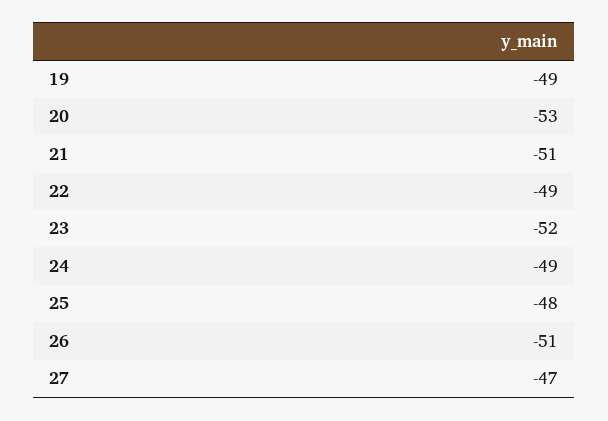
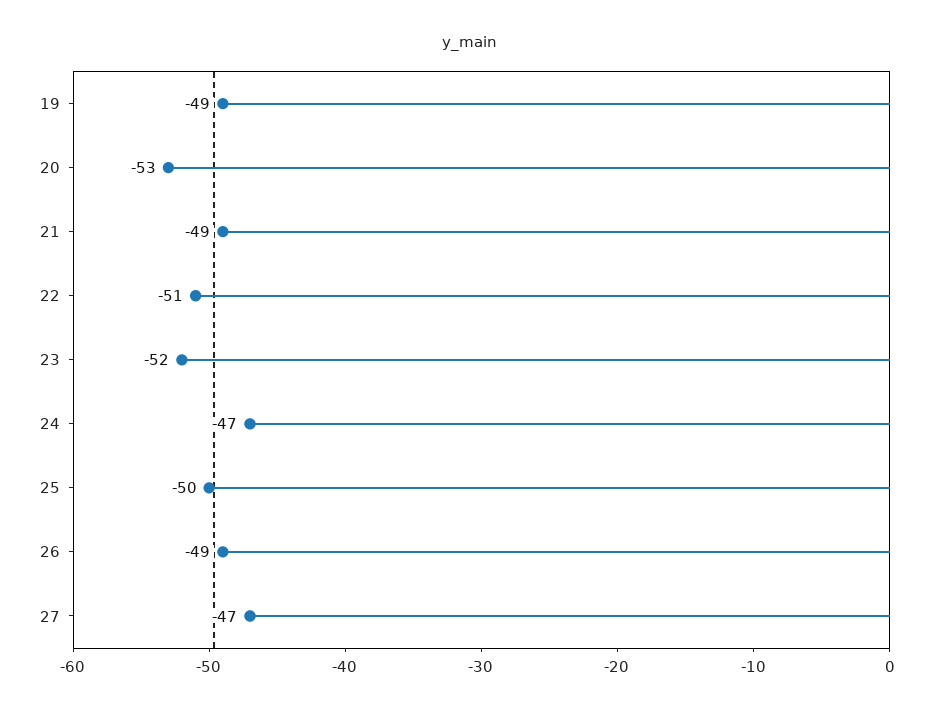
21: -51 -> -49
22: -49 -> -51
24: -49 -> -47
25: -48 -> -50
26: -51 -> -49

